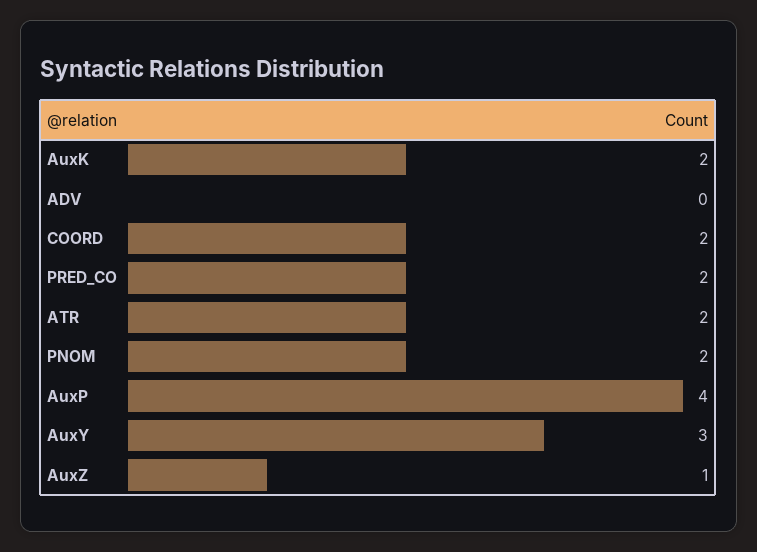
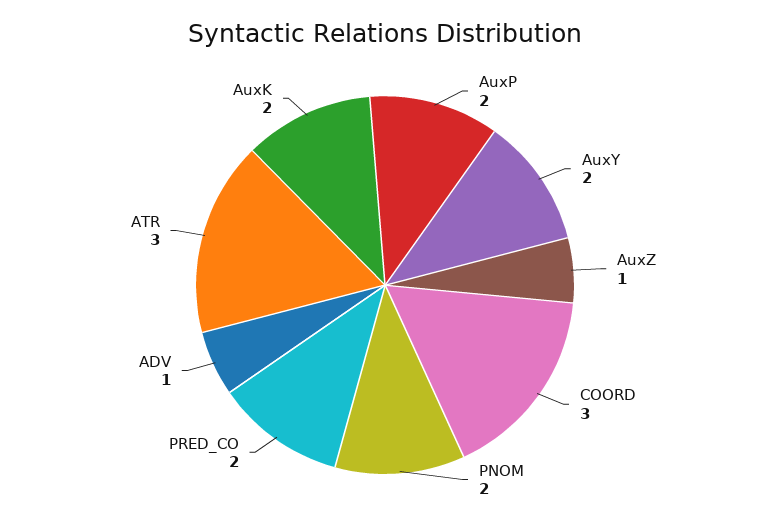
ADV: 0 -> 1
COORD: 2 -> 3
ATR: 2 -> 3
AuxP: 4 -> 2
AuxY: 3 -> 2

